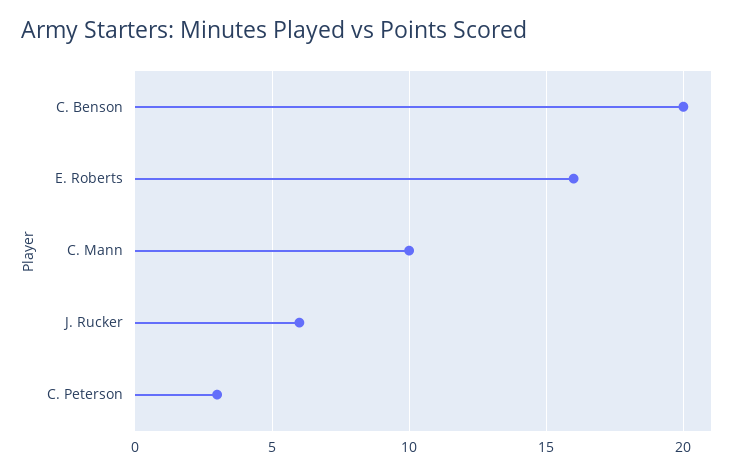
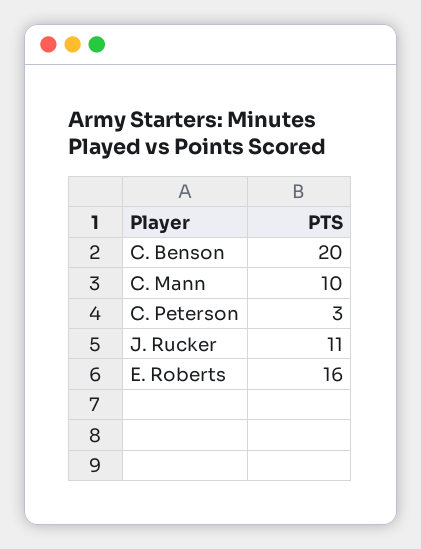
J. Rucker: 6 -> 11

